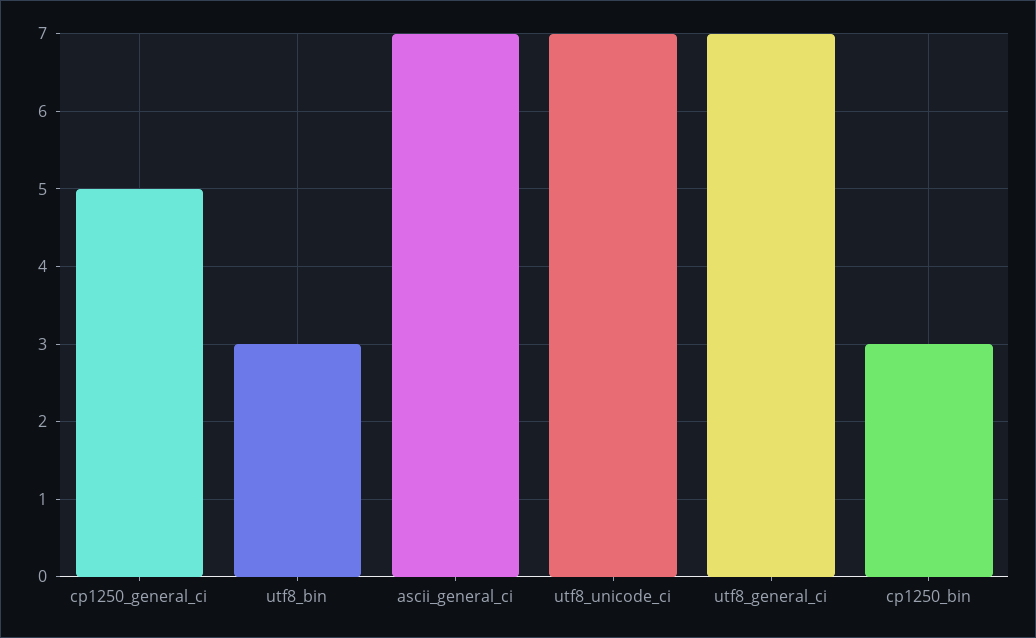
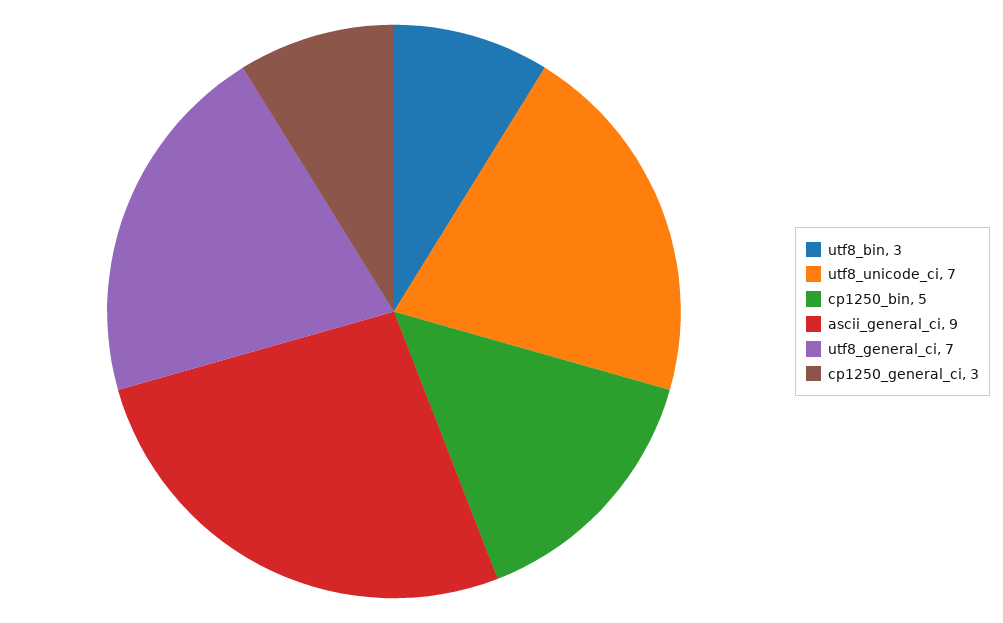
cp1250_general_ci: 5 -> 3
ascii_general_ci: 7 -> 9
cp1250_bin: 3 -> 5

